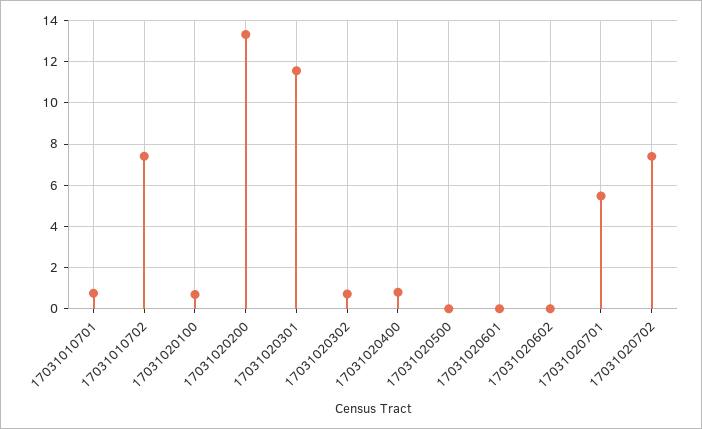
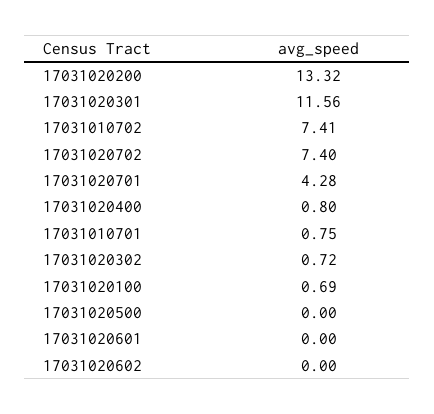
17031020701: 5.5 -> 4.28

